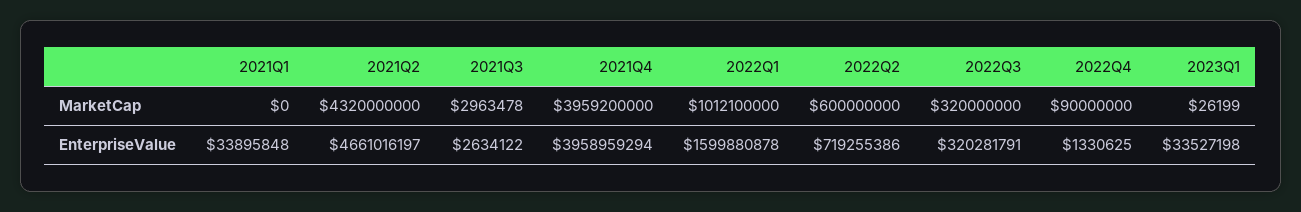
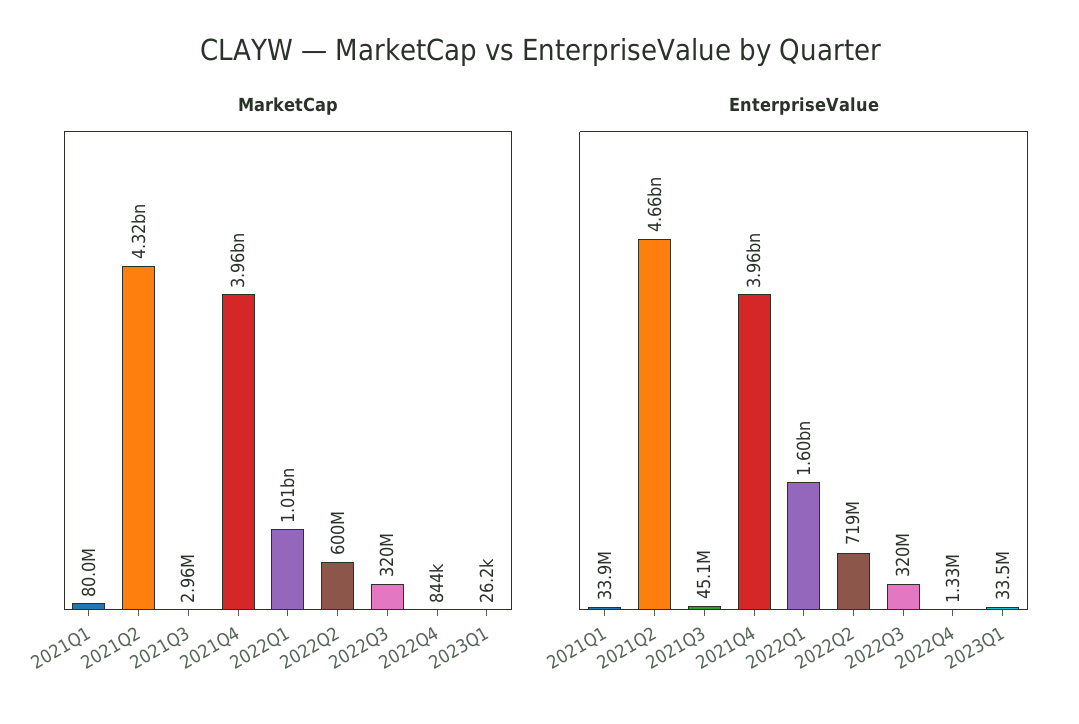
MarketCap, 2021Q1: 0 -> 80000000
MarketCap, 2022Q4: 90000000 -> 844000
EnterpriseValue, 2021Q3: 2634122 -> 45100000

